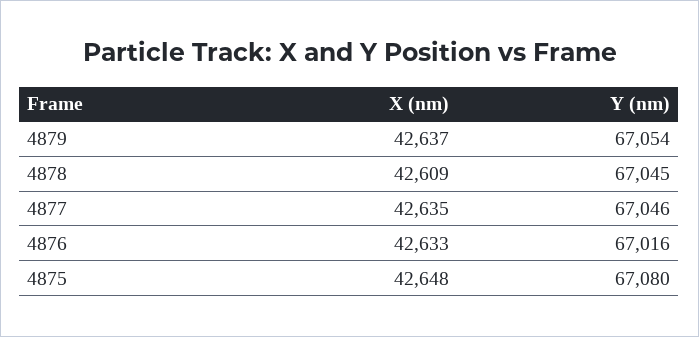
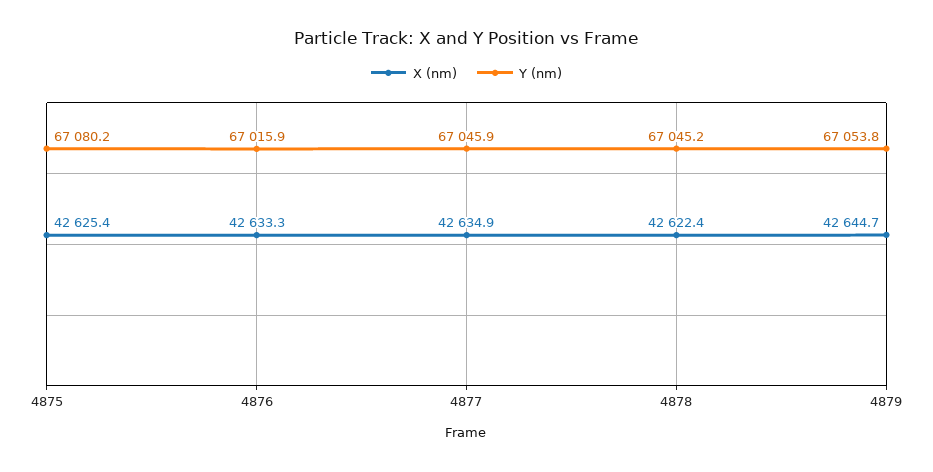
X (nm), 4879: 42637 -> 42644.7
X (nm), 4878: 42609 -> 42622.4
X (nm), 4875: 42648 -> 42625.4

